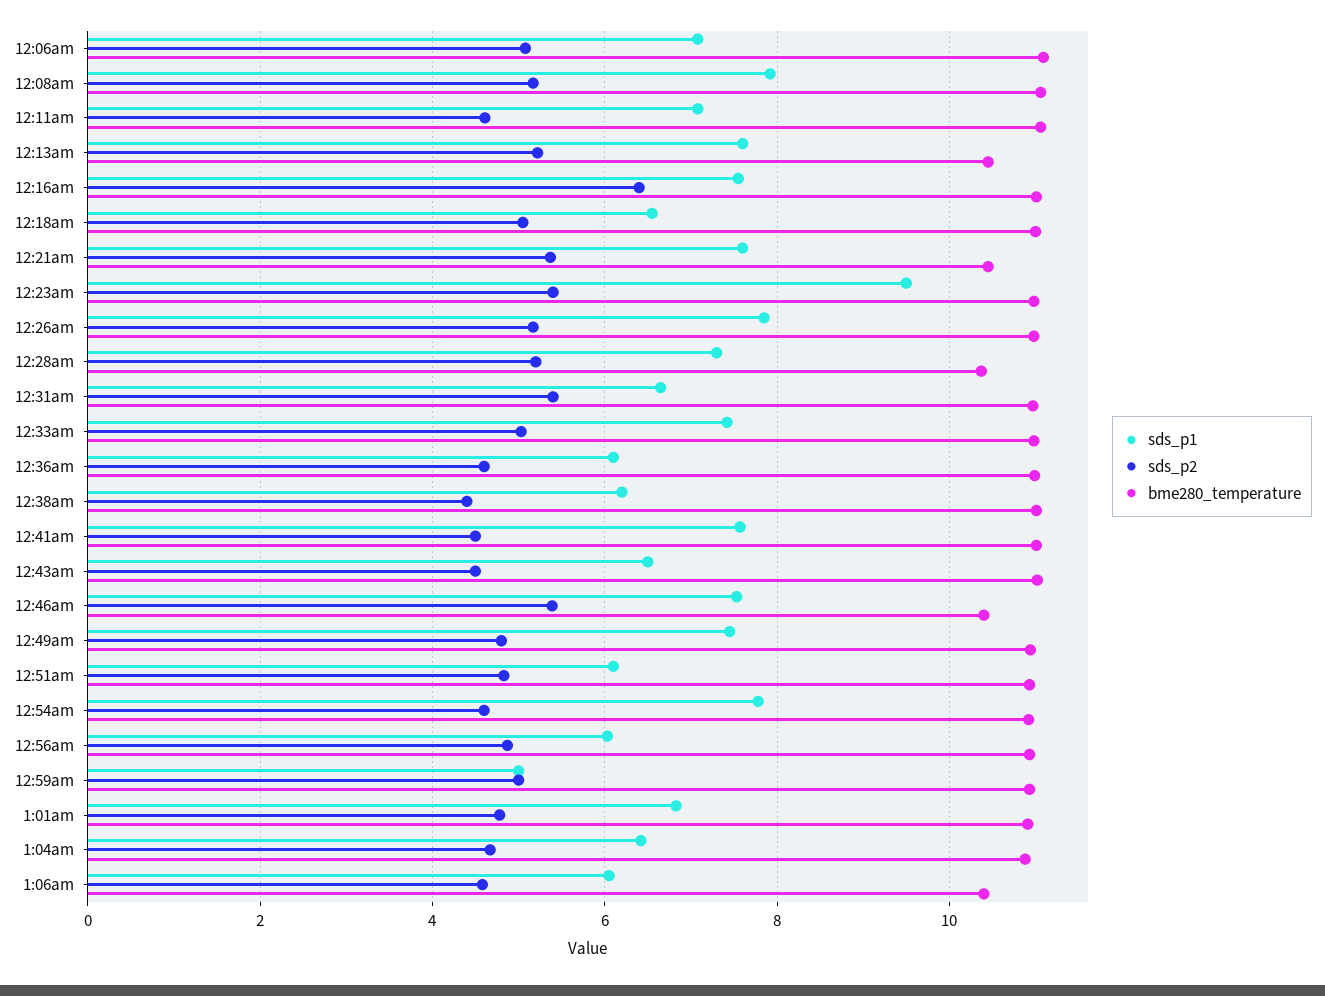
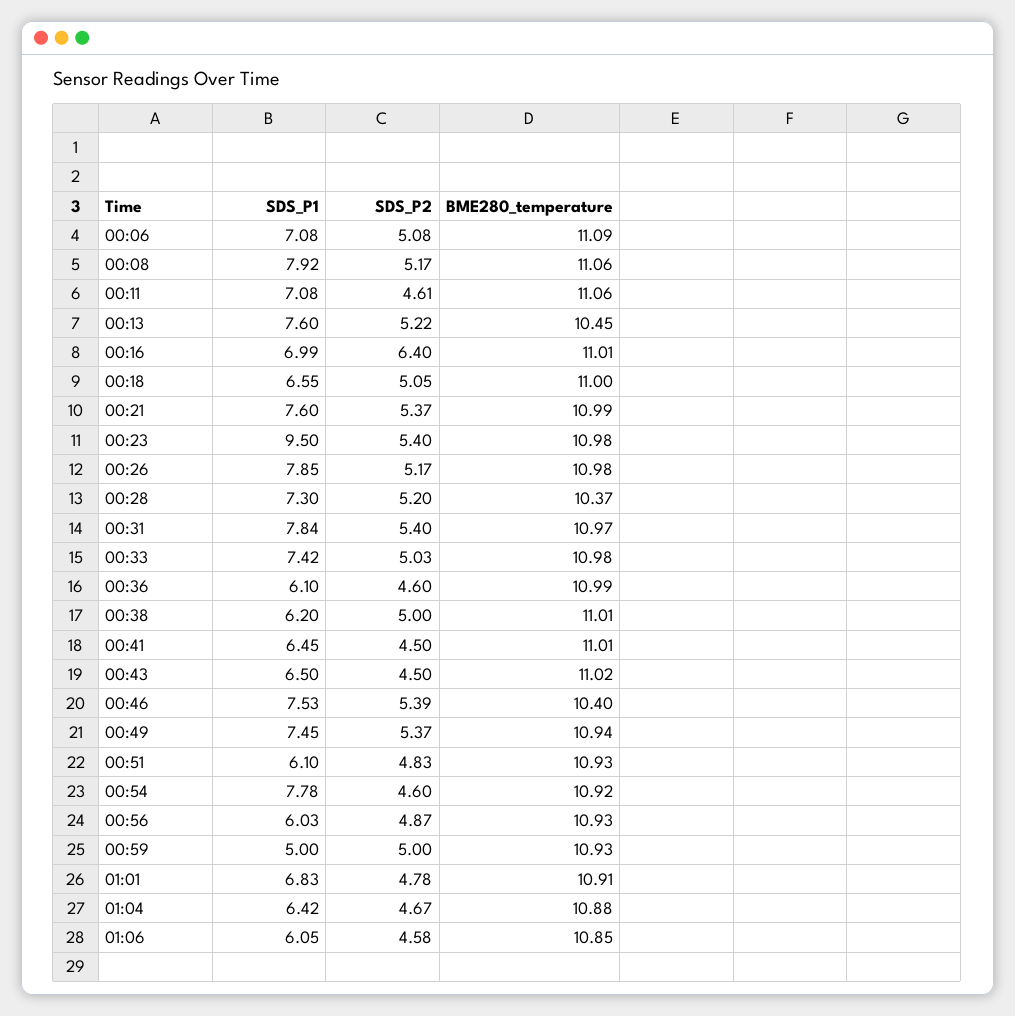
sds_p1, 12:16am: 7.6 -> 6.99
bme280_temperature, 12:21am: 10.4 -> 10.99
sds_p1, 12:31am: 6.6 -> 7.84
sds_p2, 12:38am: 4.4 -> 5
sds_p1, 12:41am: 7.6 -> 6.45
sds_p2, 12:49am: 4.8 -> 5.37
bme280_temperature, 1:06am: 10.4 -> 10.85

